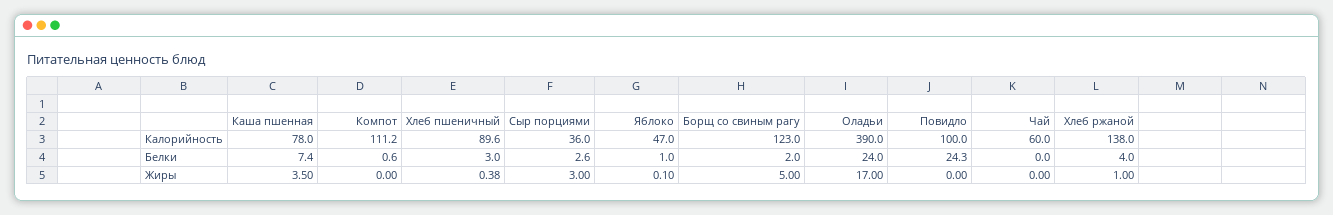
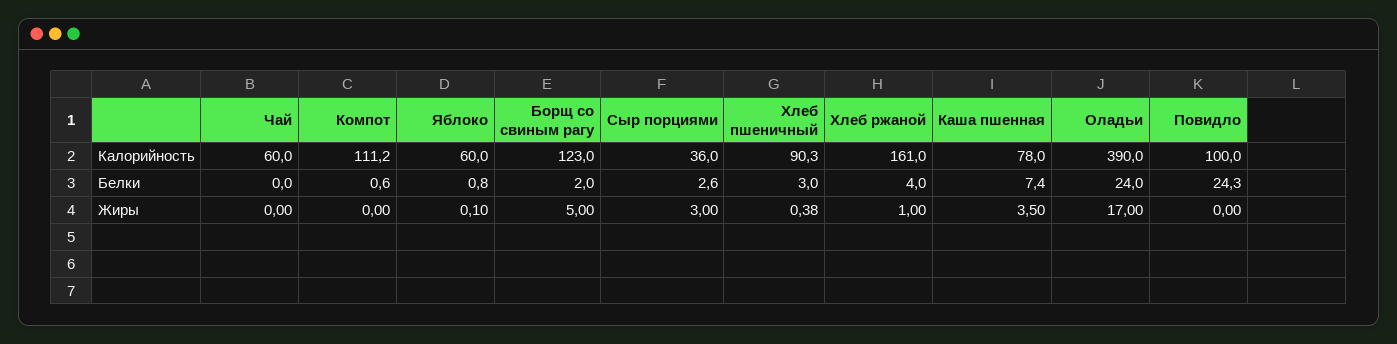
Хлеб пшеничный, Калорийность: 89.6 -> 90.3
Яблоко, Калорийность: 47 -> 60
Хлеб ржаной, Калорийность: 138 -> 161
Яблоко, Белки: 1 -> 0.8

